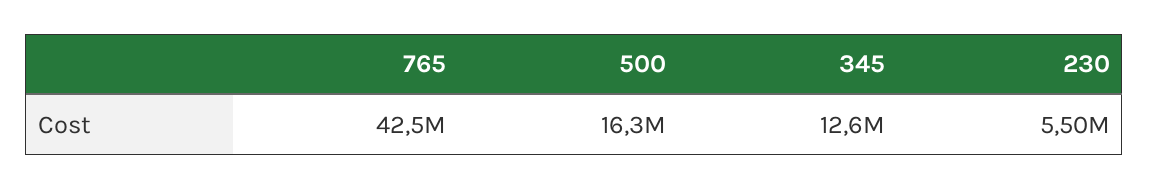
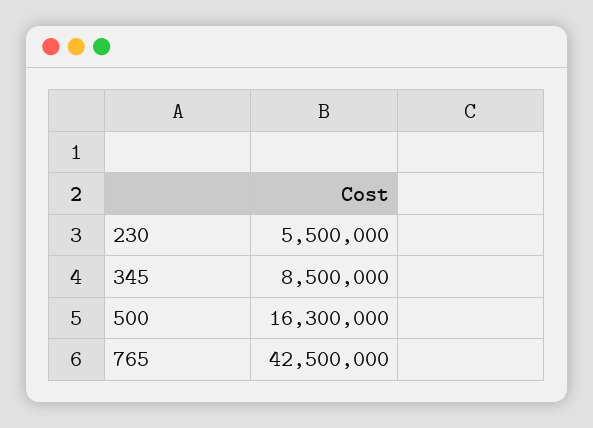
345: 12600000 -> 8500000

